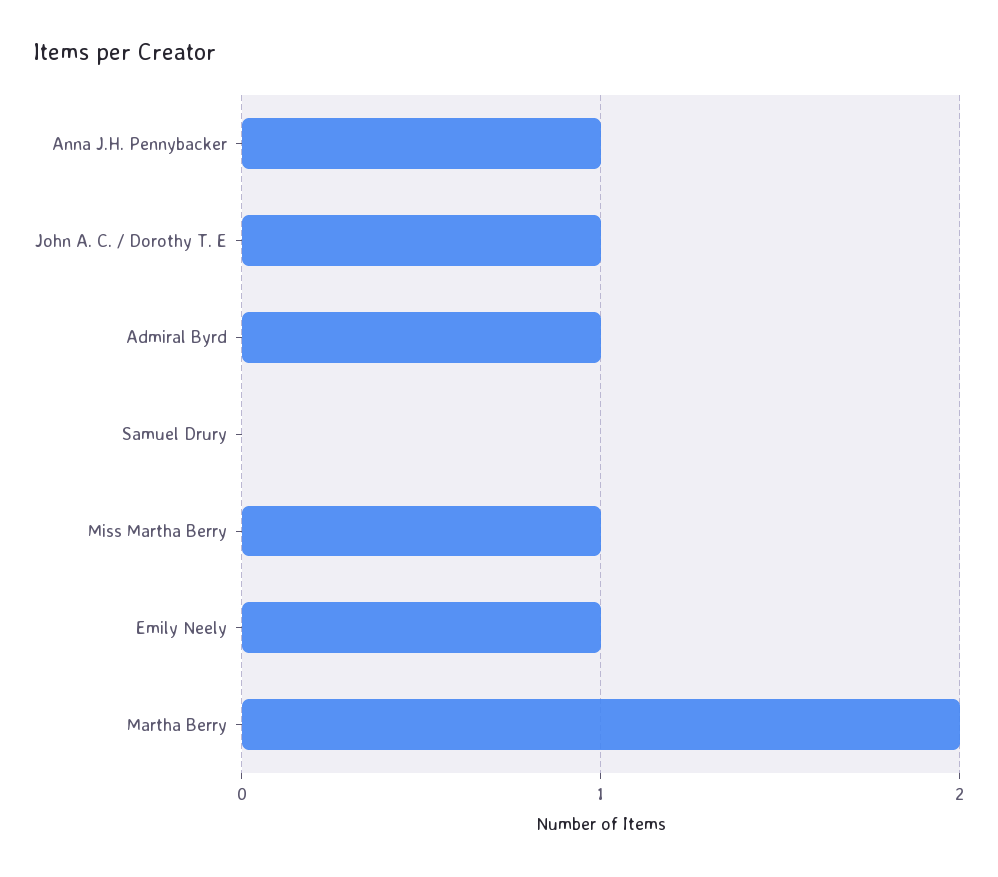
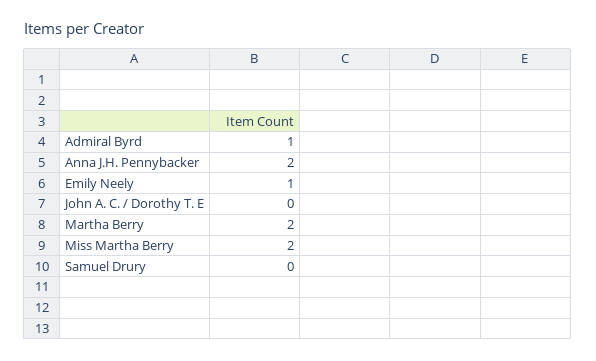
Anna J.H. Pennybacker: 1 -> 2
John A. C. / Dorothy T. E: 1 -> 0
Miss Martha Berry: 1 -> 2

